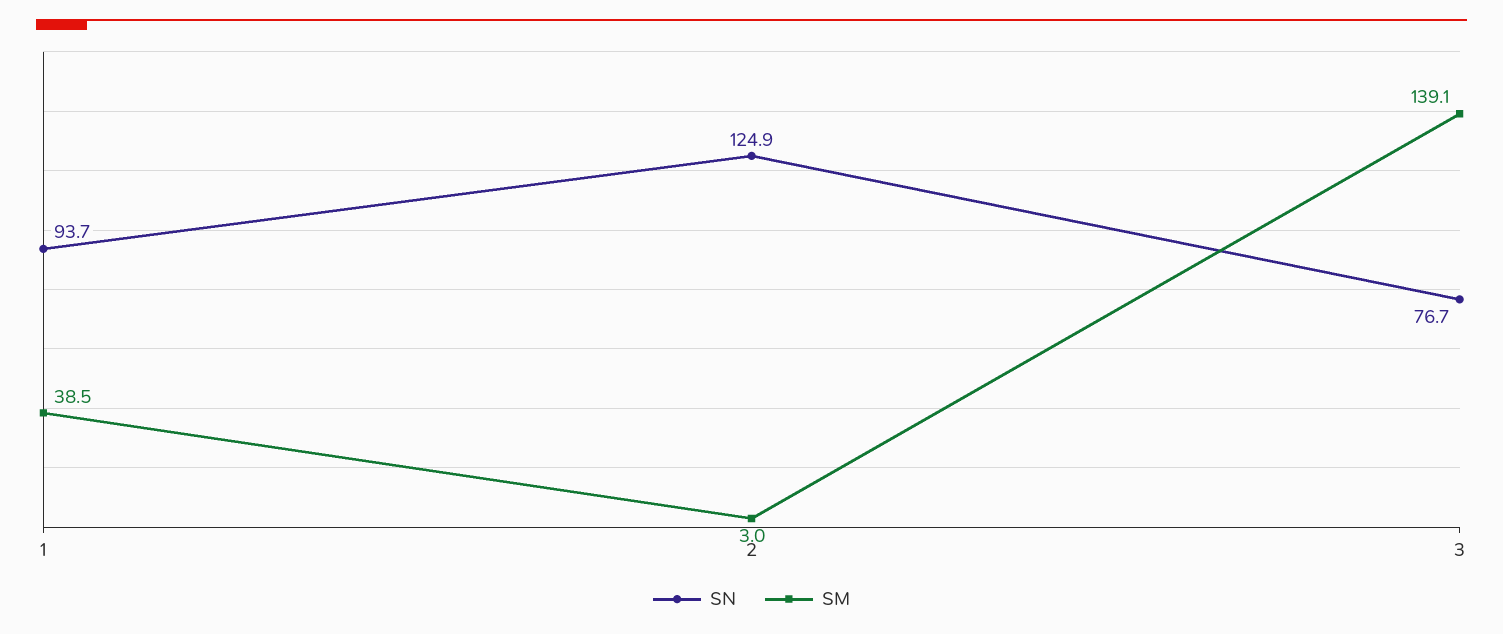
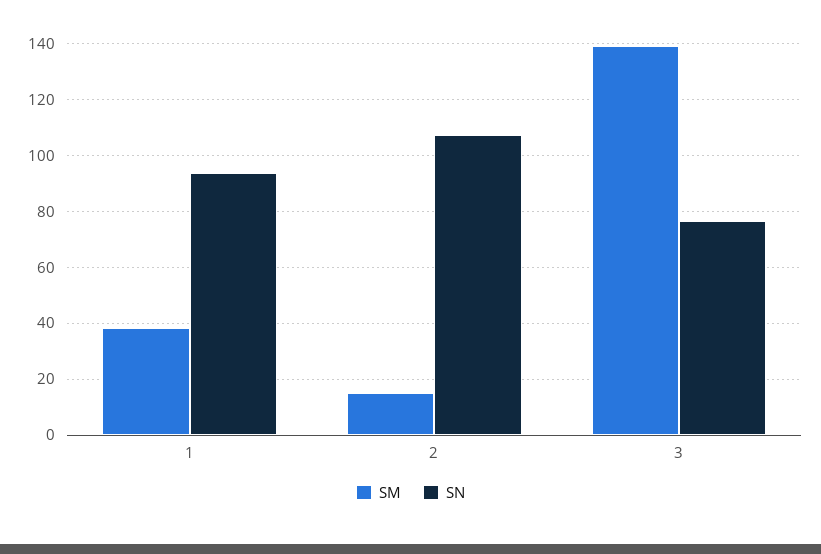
SN, 2: 124.9 -> 107.5
SM, 2: 3 -> 15

